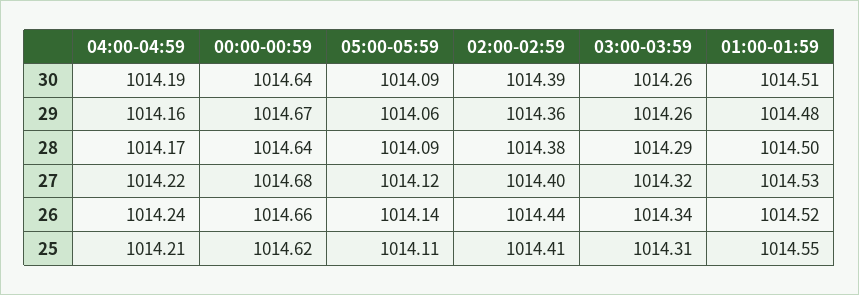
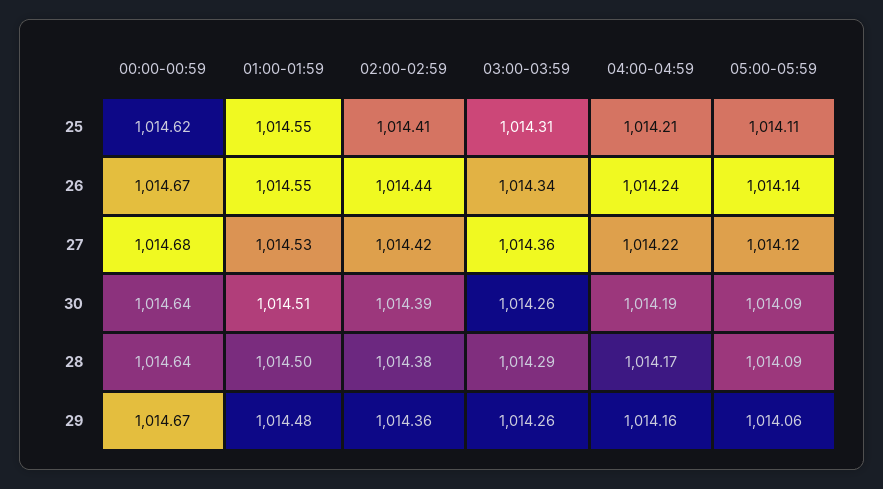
02:00-02:59, 27: 1014.4 -> 1014.42
03:00-03:59, 27: 1014.32 -> 1014.36
00:00-00:59, 26: 1014.66 -> 1014.67
01:00-01:59, 26: 1014.52 -> 1014.55

